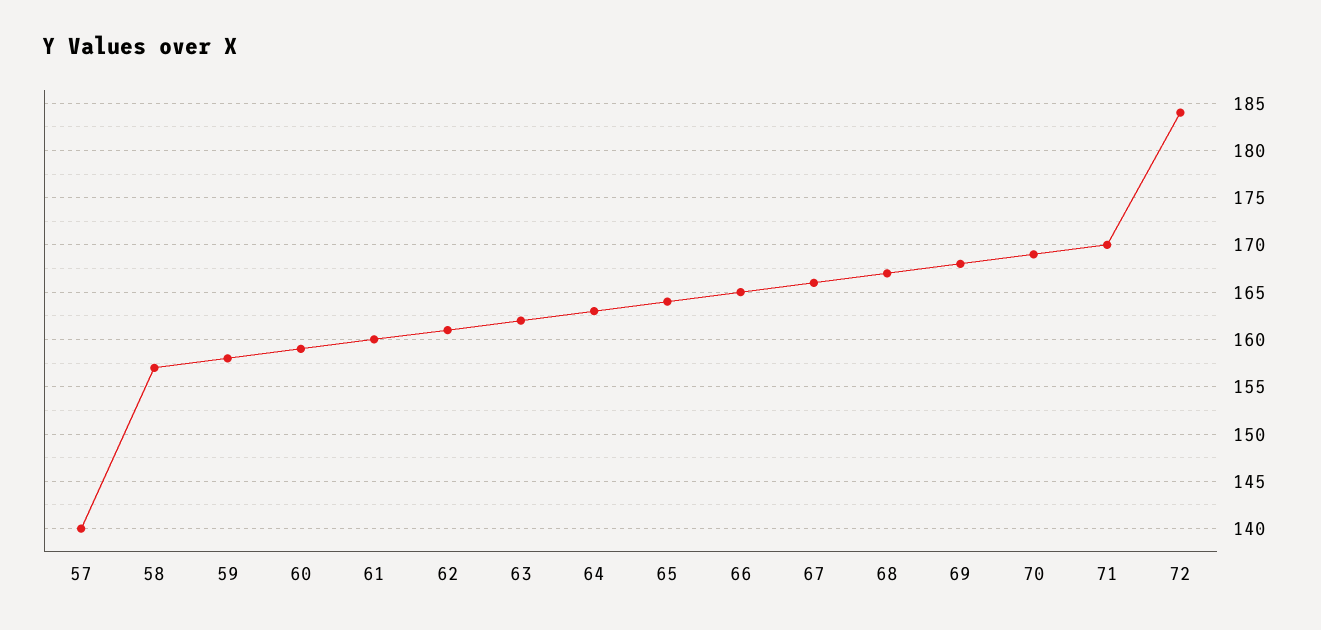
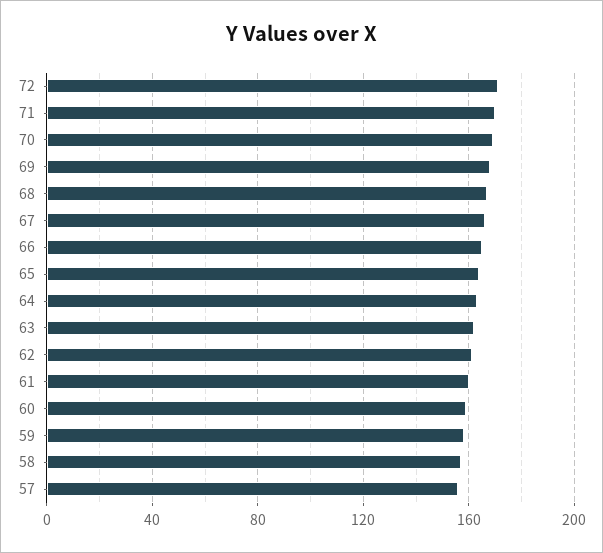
57: 140 -> 155
72: 184 -> 170

